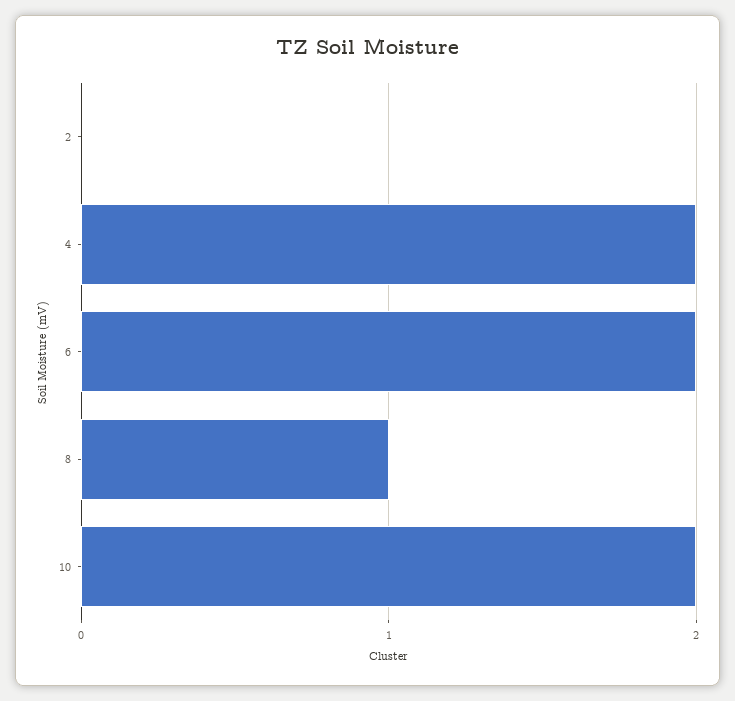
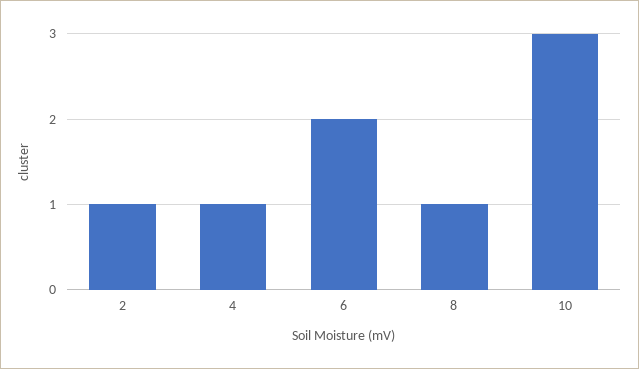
2: 0 -> 1
4: 2 -> 1
10: 2 -> 3

